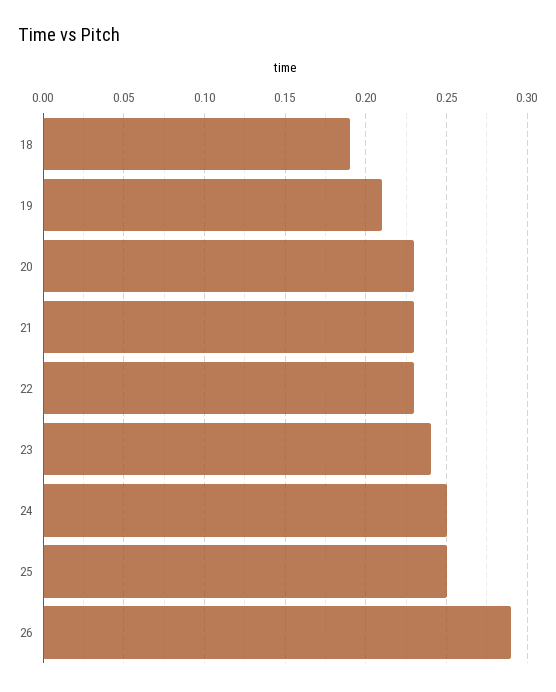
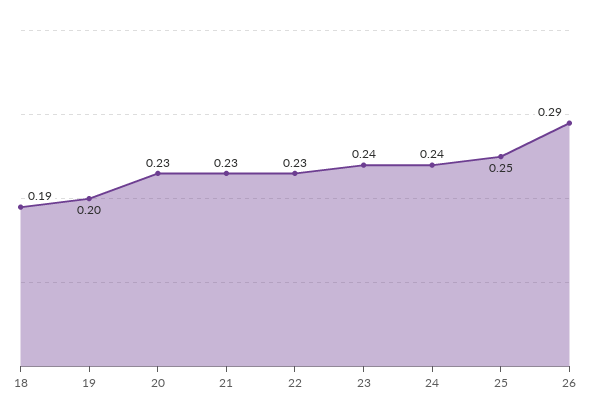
19: 0.21 -> 0.2
24: 0.25 -> 0.24

